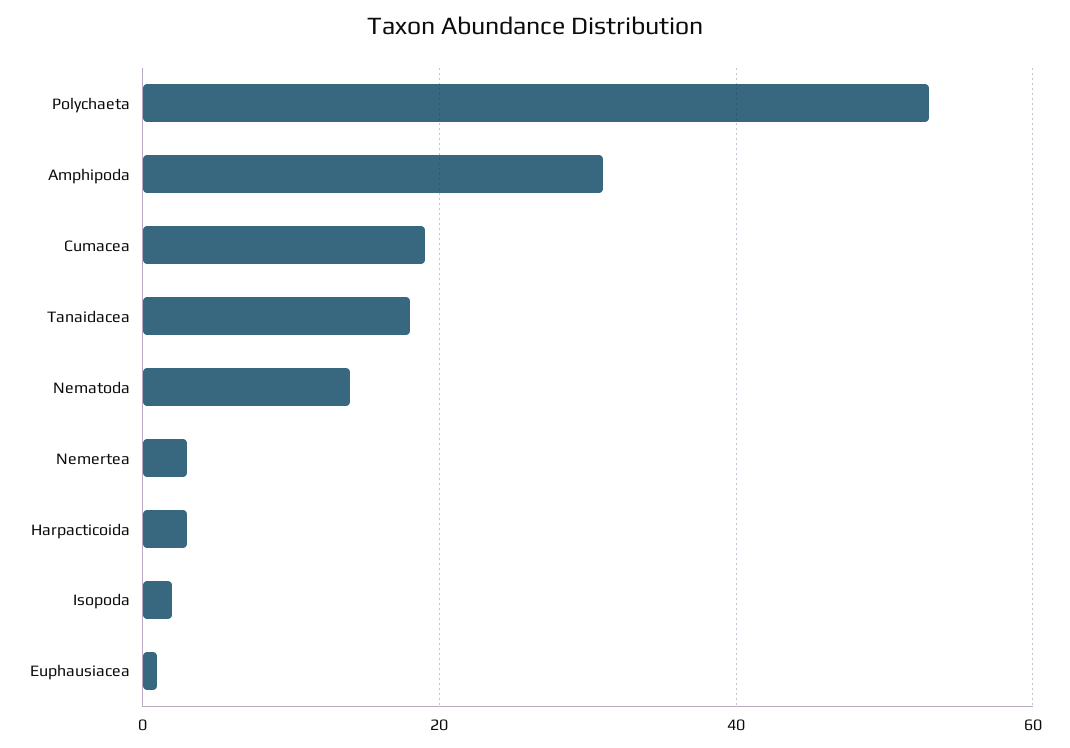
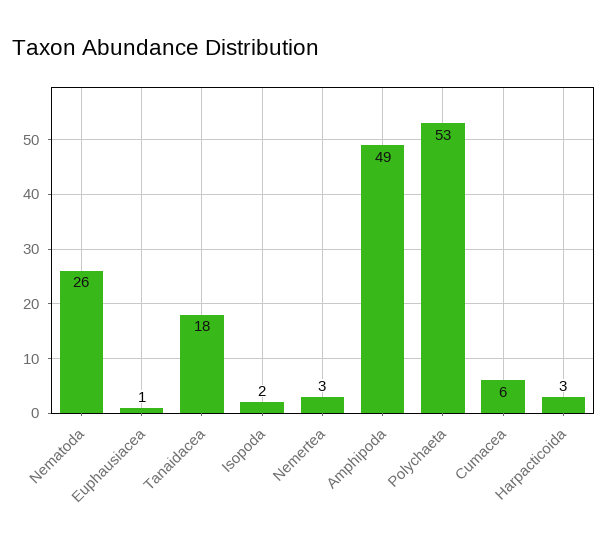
Amphipoda: 30 -> 49
Cumacea: 20 -> 6
Nematoda: 15 -> 26

